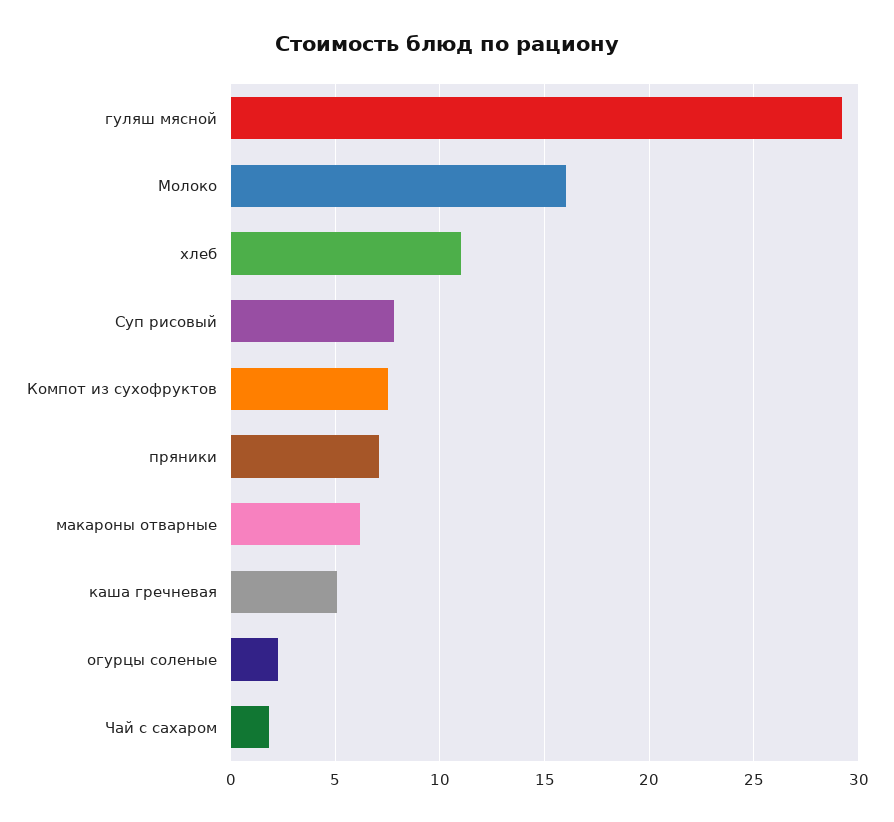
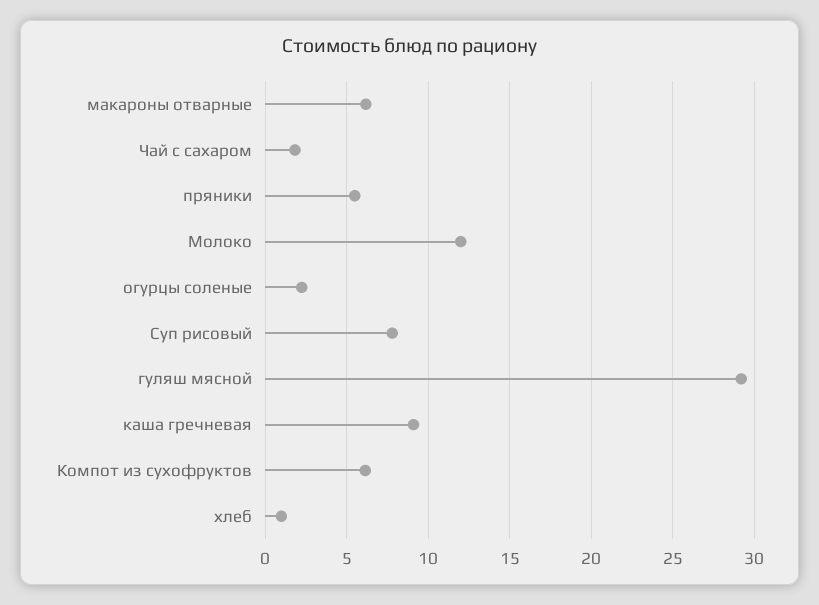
Молоко: 16 -> 12
хлеб: 11 -> 1
Компот из сухофруктов: 7.5 -> 6
пряники: 7 -> 5.5
каша гречневая: 5 -> 9

